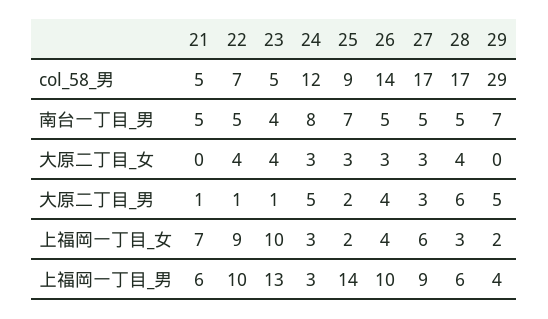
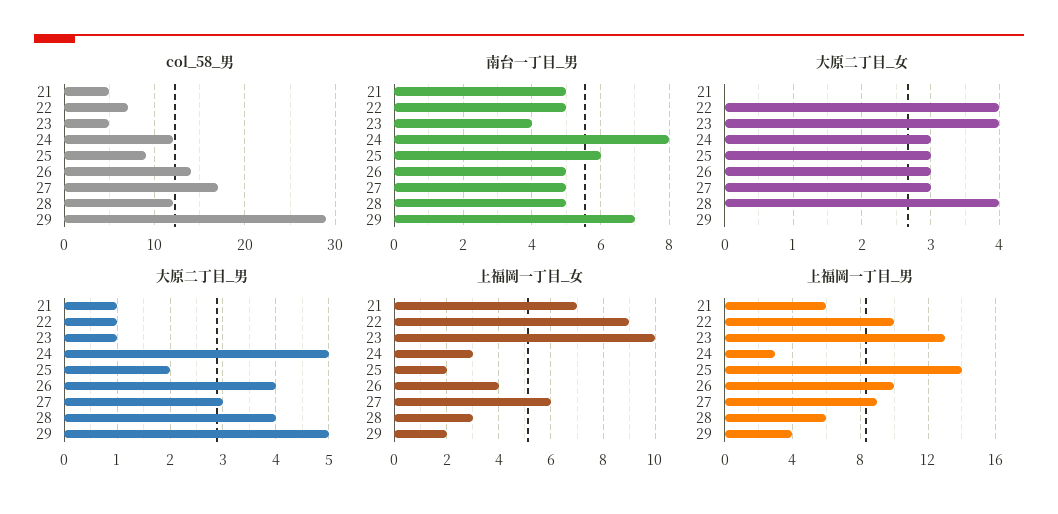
col_58_男, 28: 17 -> 12
南台一丁目_男, 25: 7 -> 6
大原二丁目_男, 28: 6 -> 4

